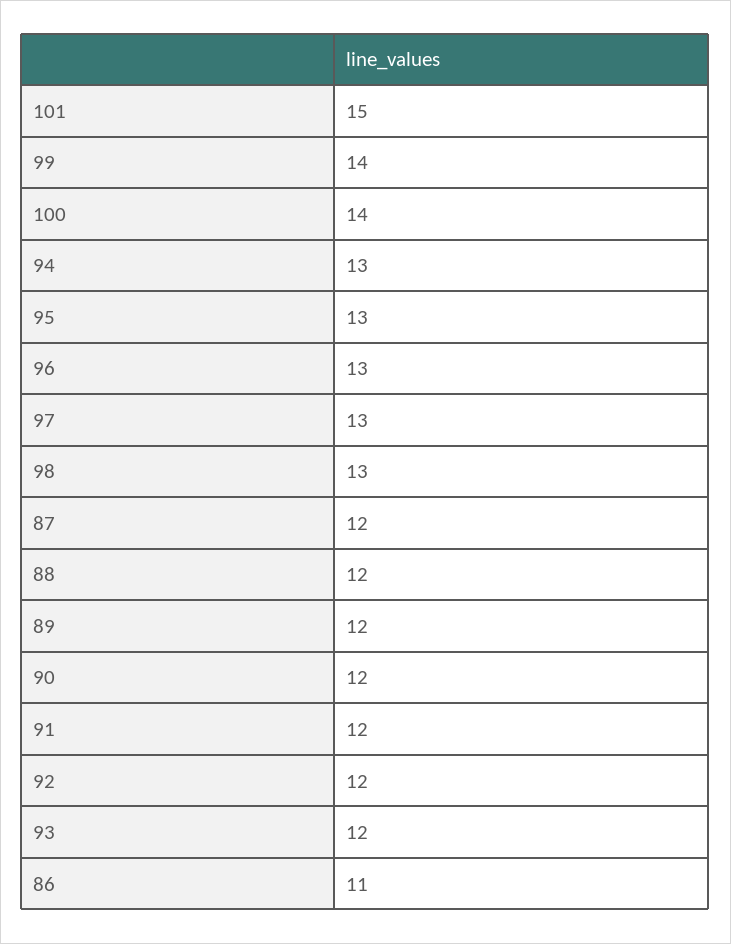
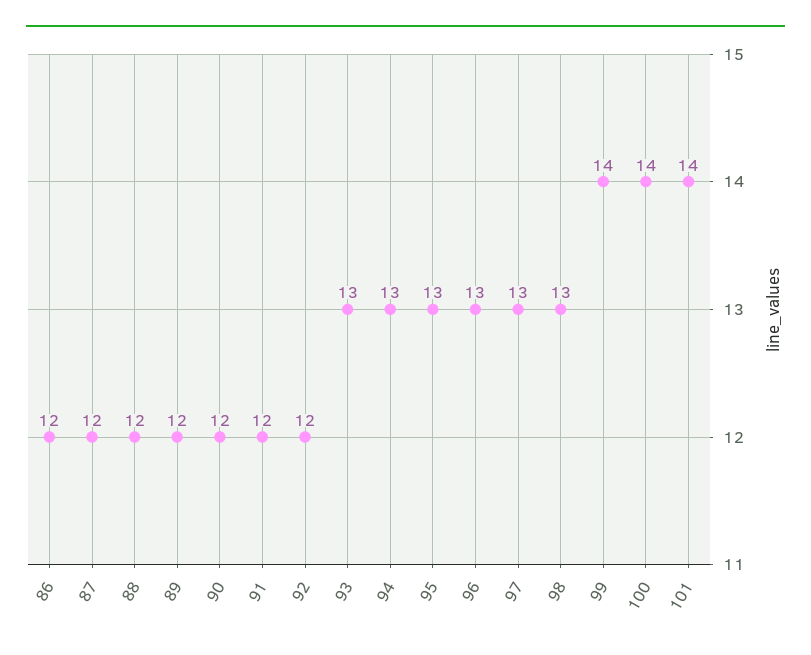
101: 15 -> 14
93: 12 -> 13
86: 11 -> 12

